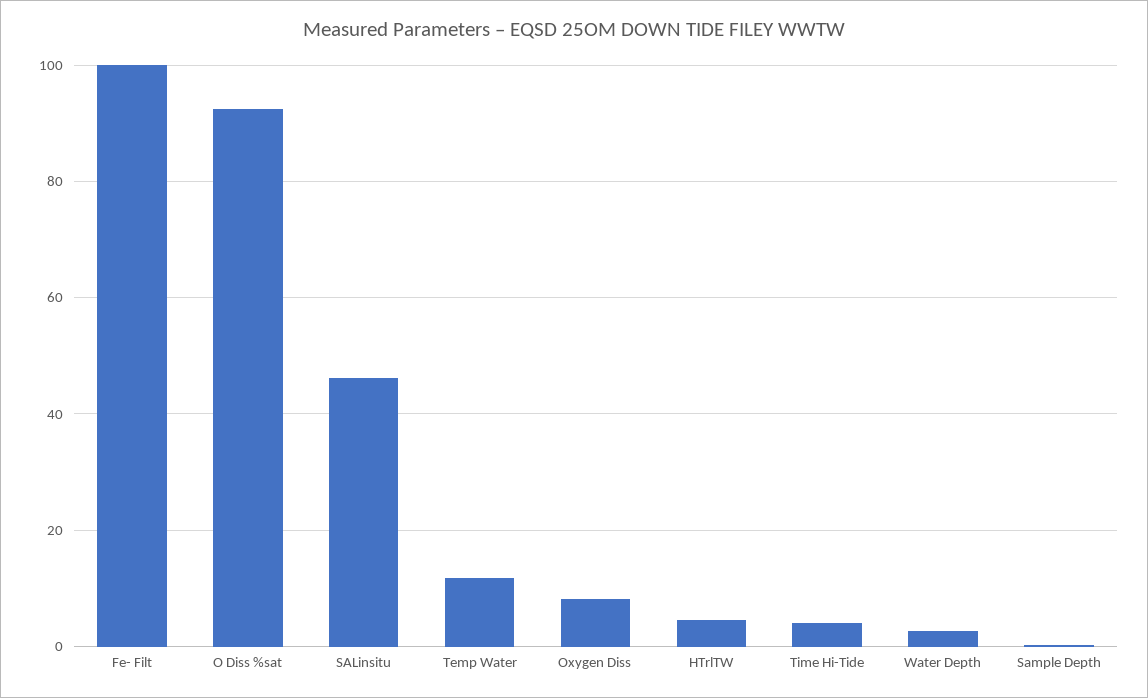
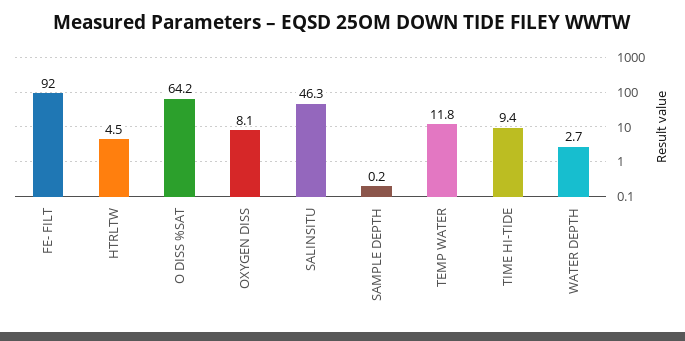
Fe- Filt: 100 -> 92
O Diss %sat: 92 -> 64.2
Time Hi-Tide: 4 -> 9.4

